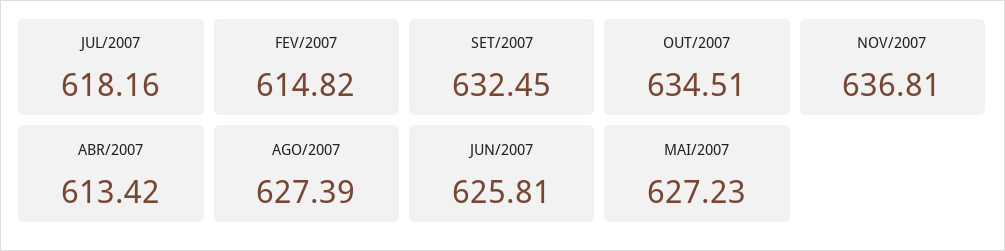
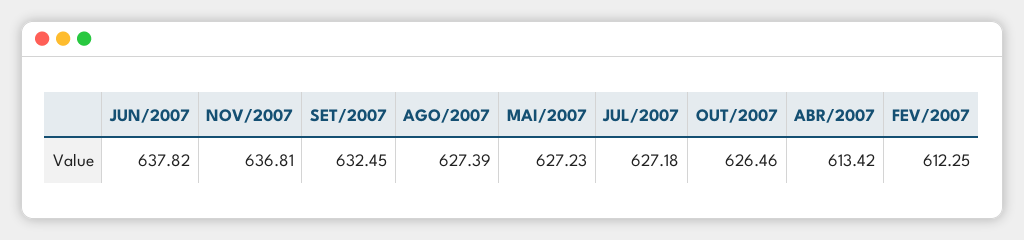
JUL/2007: 618.16 -> 627.18
FEV/2007: 614.82 -> 612.25
OUT/2007: 634.51 -> 626.46
JUN/2007: 625.81 -> 637.82

